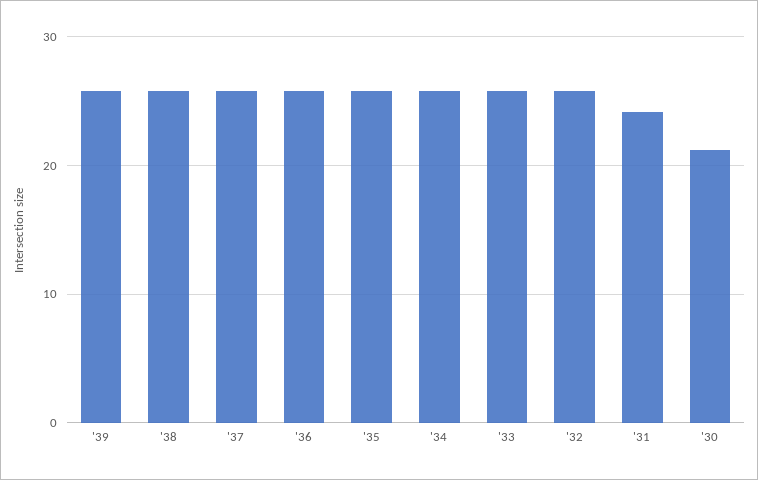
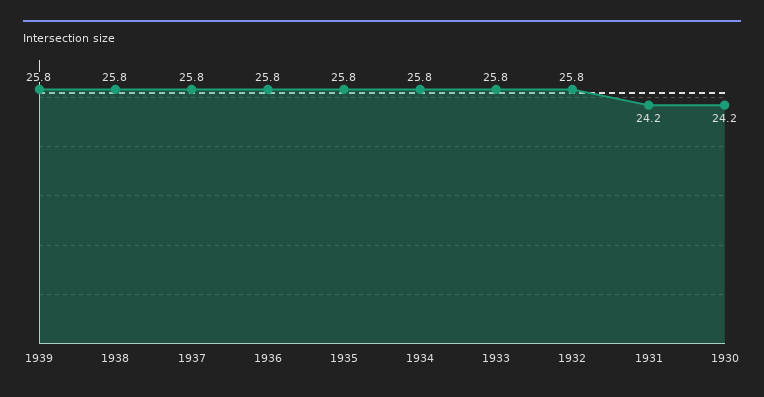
'30: 21 -> 24.2

